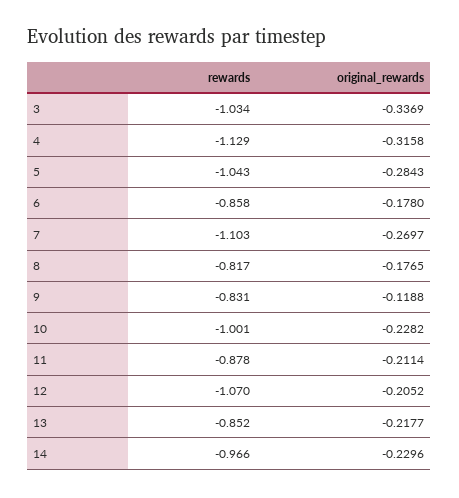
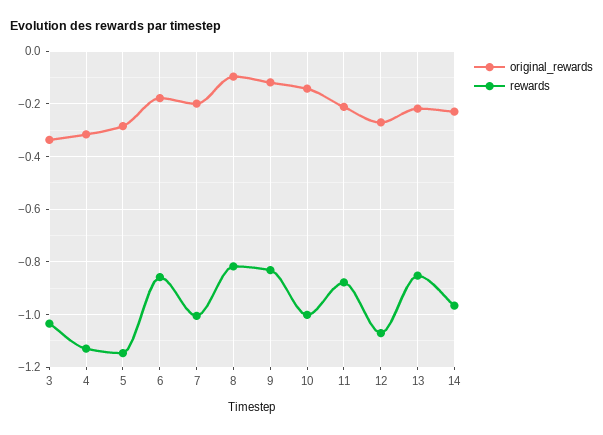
rewards, 5: -1.043 -> -1.15
rewards, 7: -1.103 -> -1
original_rewards, 7: -0.2697 -> -0.2
original_rewards, 8: -0.1765 -> -0.1
original_rewards, 10: -0.2282 -> -0.15
original_rewards, 12: -0.2052 -> -0.275

